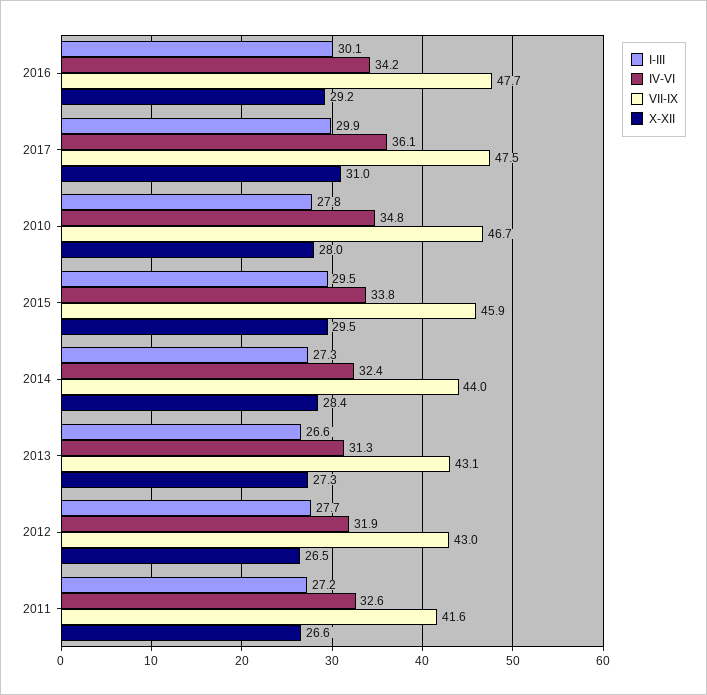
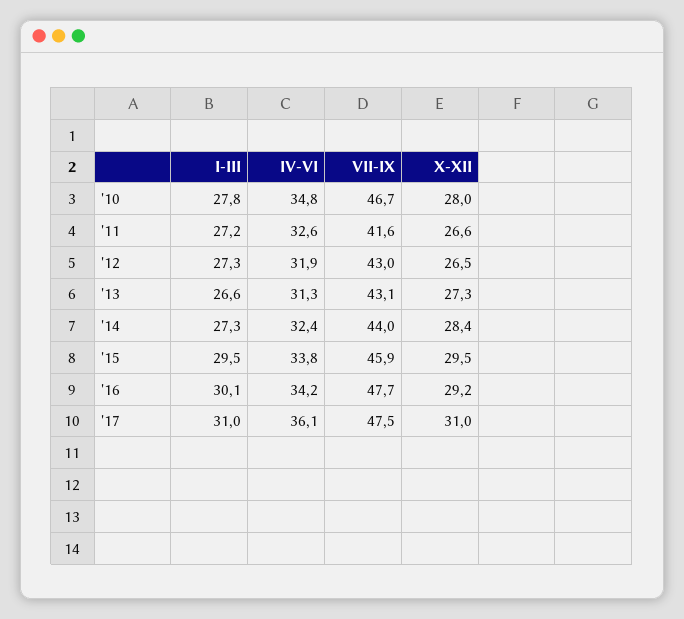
I-III, 2017: 29.9 -> 31
I-III, 2012: 27.7 -> 27.3

